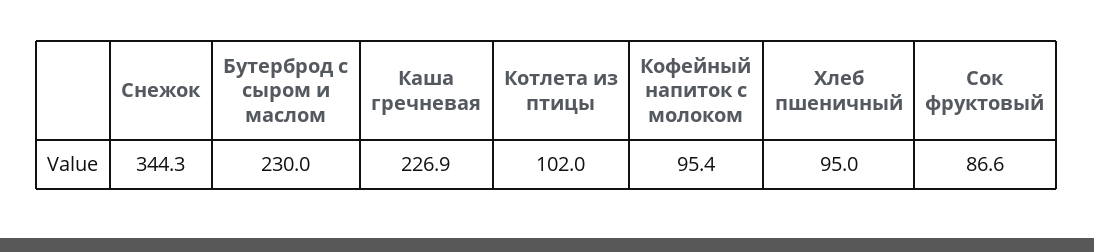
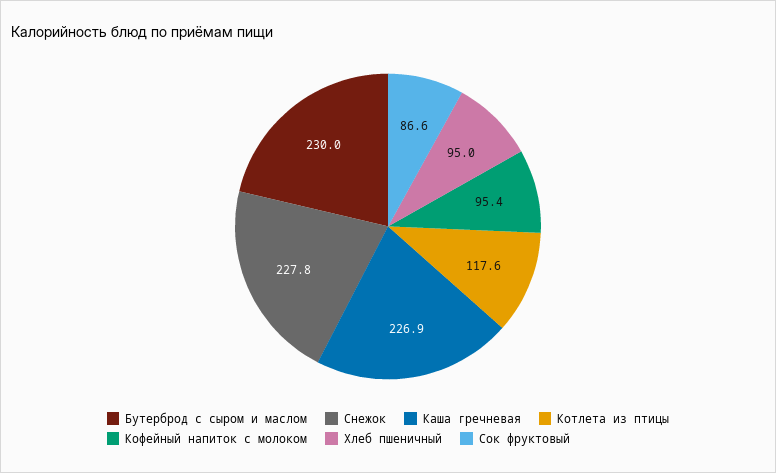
Снежок: 344.3 -> 227.8
Котлета из птицы: 102 -> 117.6

